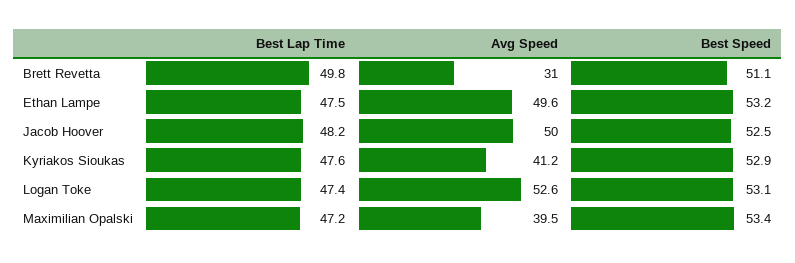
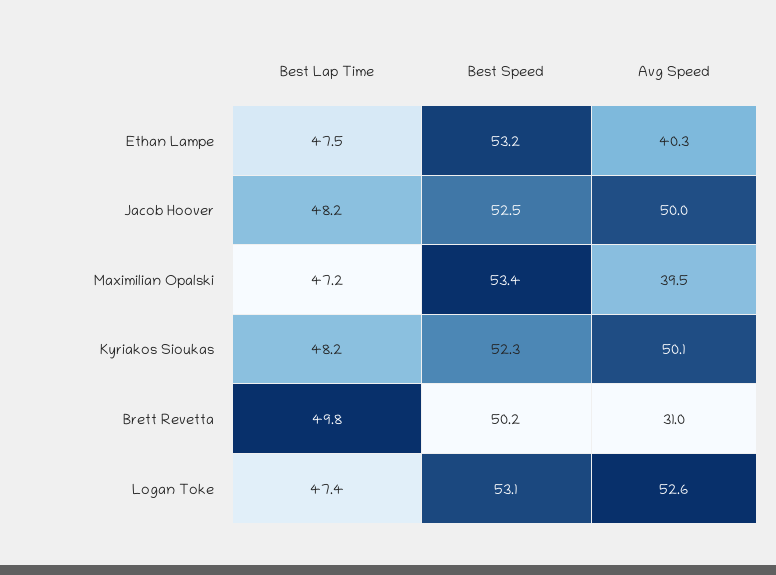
Best Speed, Brett Revetta: 51.1 -> 50.2
Avg Speed, Ethan Lampe: 49.6 -> 40.3
Best Lap Time, Kyriakos Sioukas: 47.6 -> 48.2
Avg Speed, Kyriakos Sioukas: 41.2 -> 50.1
Best Speed, Kyriakos Sioukas: 52.9 -> 52.3

